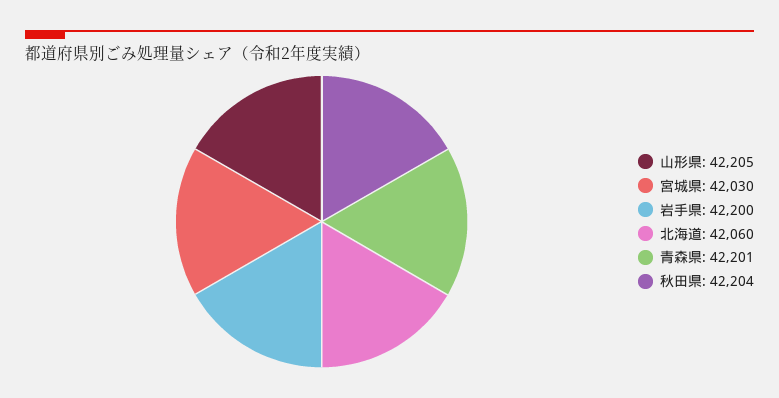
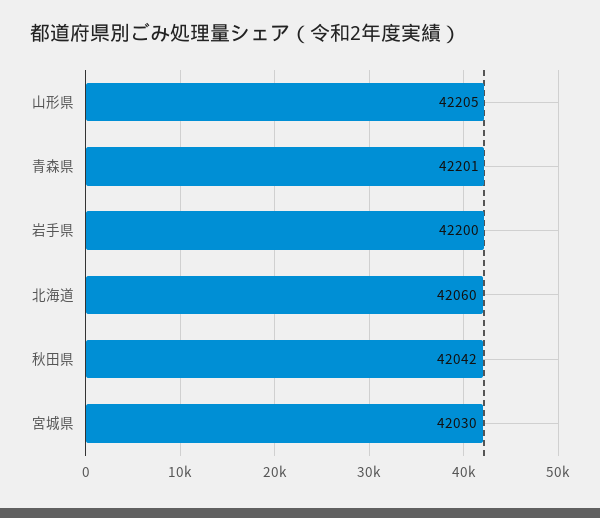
秋田県: 42204 -> 42042

